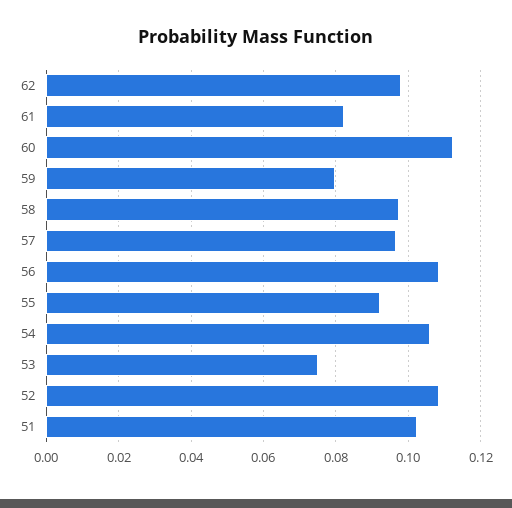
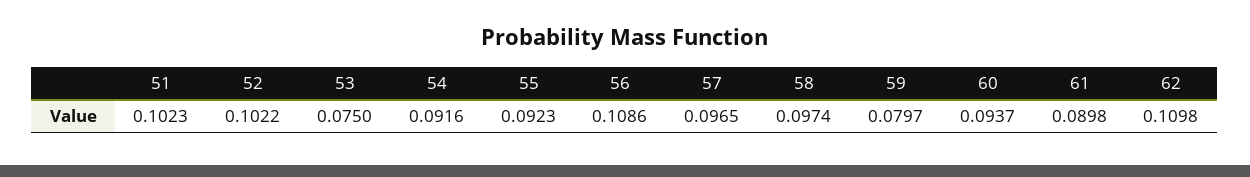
62: 0.098 -> 0.1098
61: 0.082 -> 0.0898
60: 0.112 -> 0.0937
54: 0.106 -> 0.0916
52: 0.108 -> 0.1022

